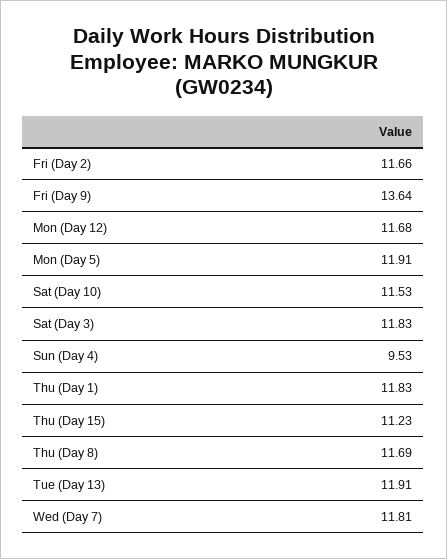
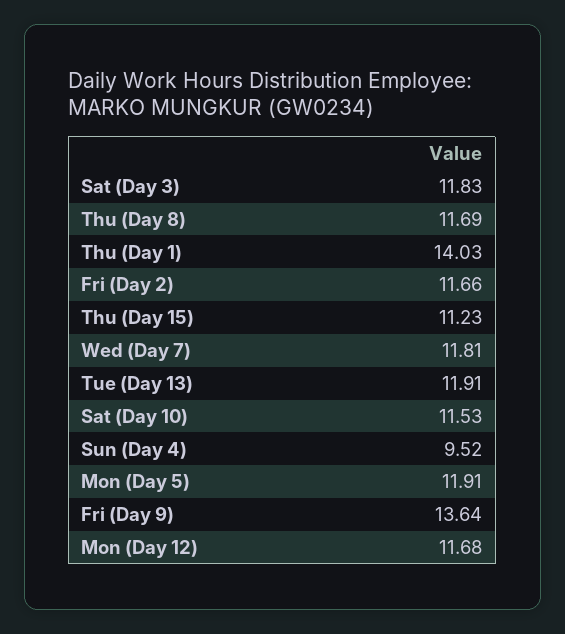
Sun (Day 4): 9.53 -> 9.52
Thu (Day 1): 11.83 -> 14.03

